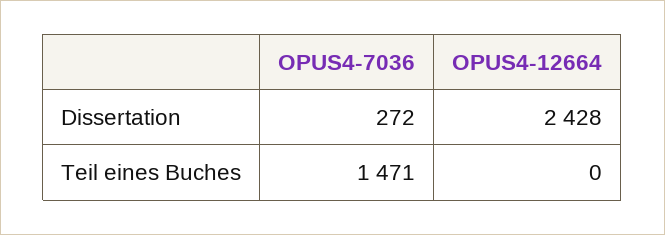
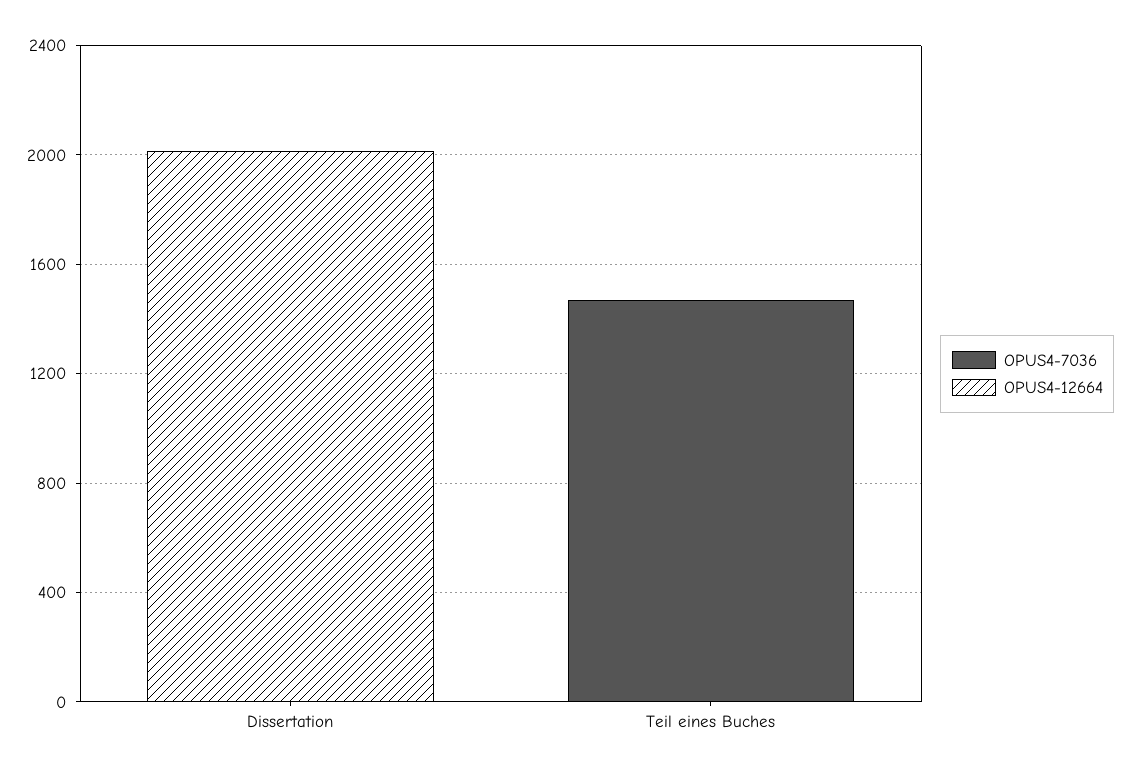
OPUS4-7036, Dissertation: 272 -> 0
OPUS4-12664, Dissertation: 2428 -> 2000

